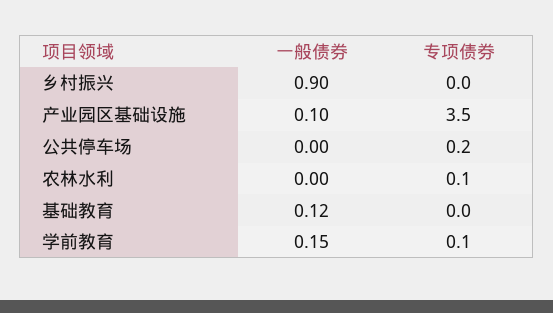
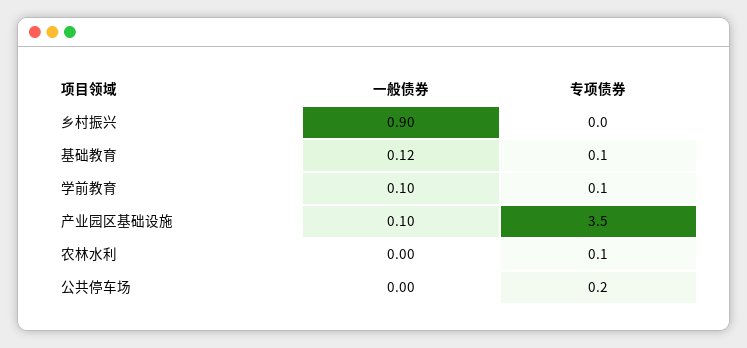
专项债券, 基础教育: 0 -> 0.1
一般债券, 学前教育: 0.15 -> 0.1

